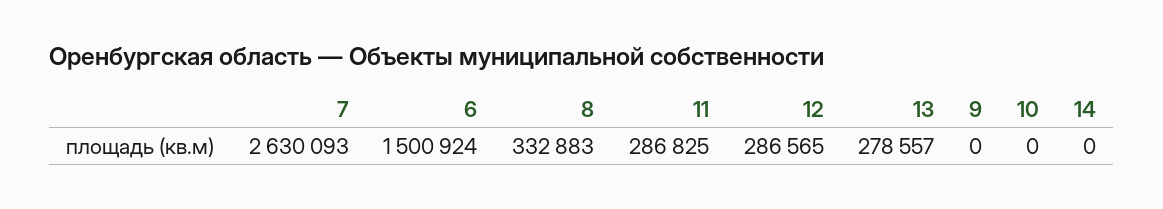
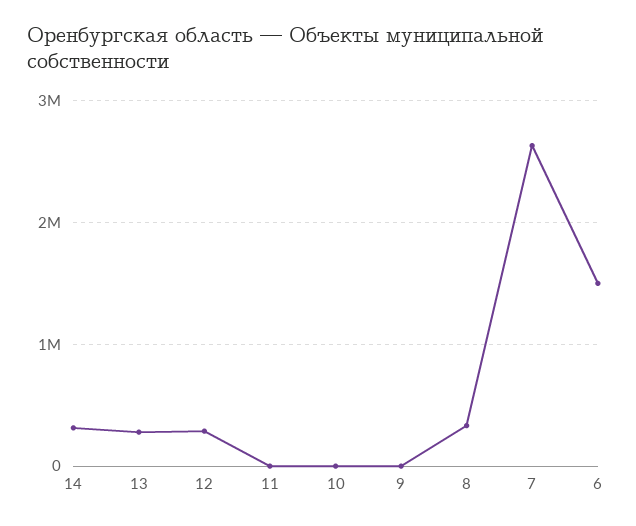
11: 286825 -> 0
14: 0 -> 300000

